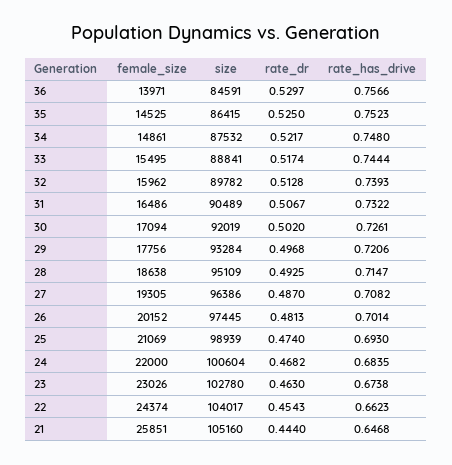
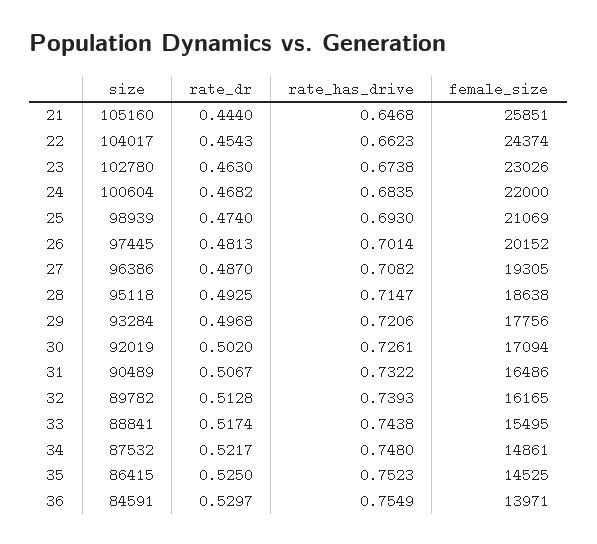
rate_has_drive, 36: 0.7566 -> 0.7549
rate_has_drive, 33: 0.7444 -> 0.7438
female_size, 32: 15962 -> 16165
size, 28: 95109 -> 95118

